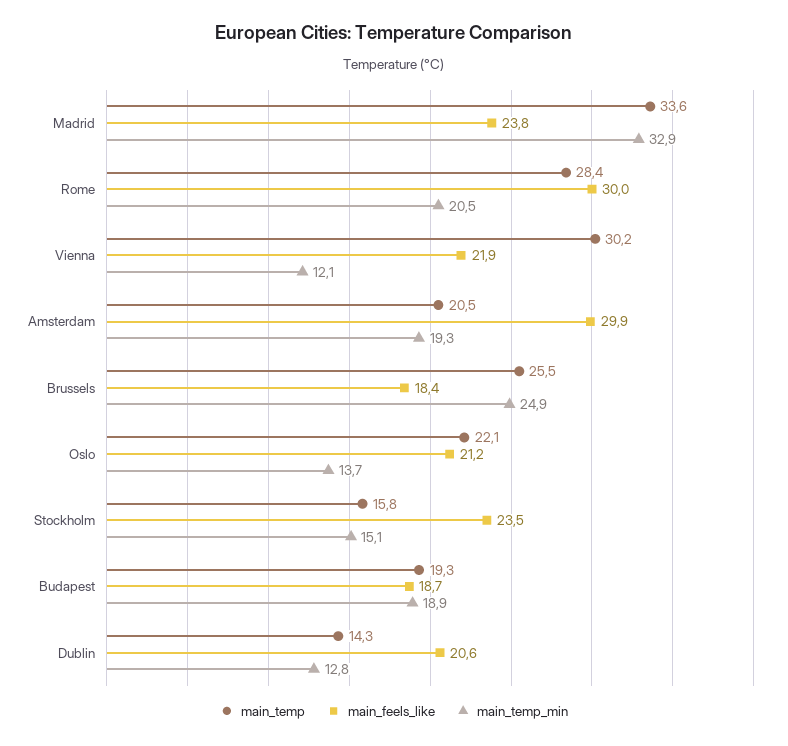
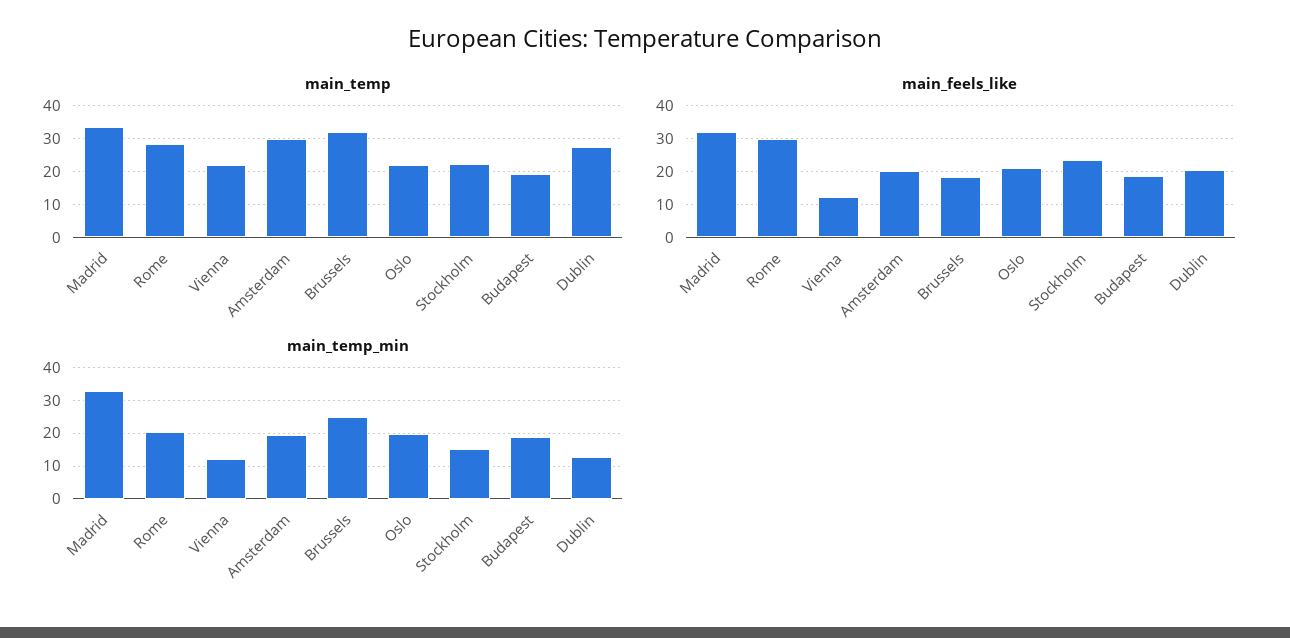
main_feels_like, Madrid: 23.8 -> 32
main_temp, Vienna: 30.2 -> 22
main_feels_like, Vienna: 21.9 -> 12
main_temp, Amsterdam: 20.5 -> 30
main_feels_like, Amsterdam: 29.9 -> 20
main_temp, Brussels: 25.5 -> 32
main_temp_min, Oslo: 13.7 -> 20
main_temp, Stockholm: 15.8 -> 22
main_temp, Dublin: 14.3 -> 28

